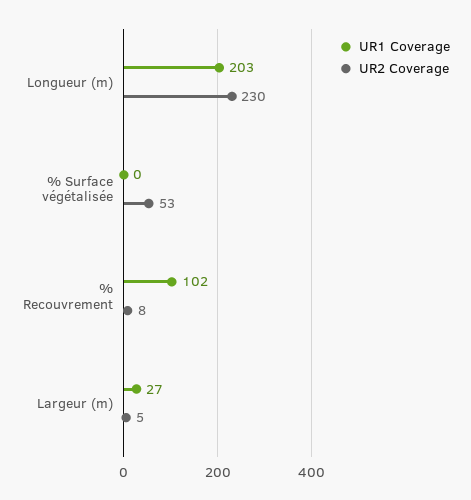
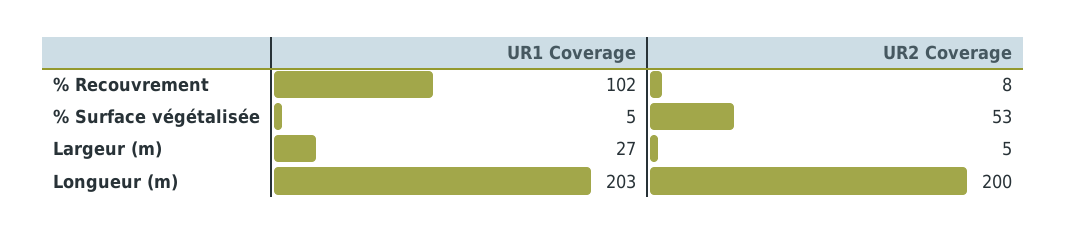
UR2 Coverage, Longueur (m): 230 -> 200
UR1 Coverage, % Surface végétalisée: 0 -> 5

